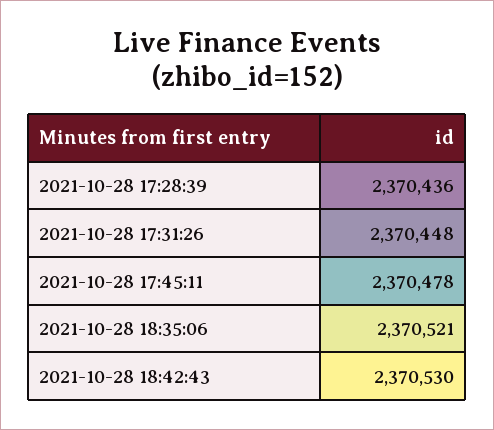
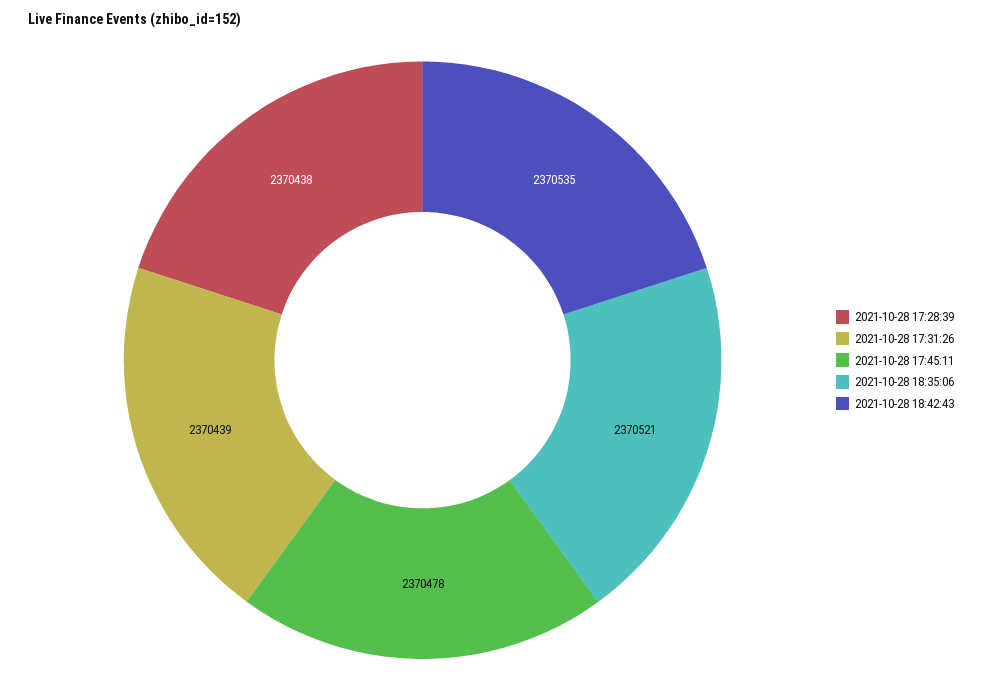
2021-10-28 17:28:39: 2370436 -> 2370438
2021-10-28 17:31:26: 2370448 -> 2370439
2021-10-28 18:42:43: 2370530 -> 2370535

